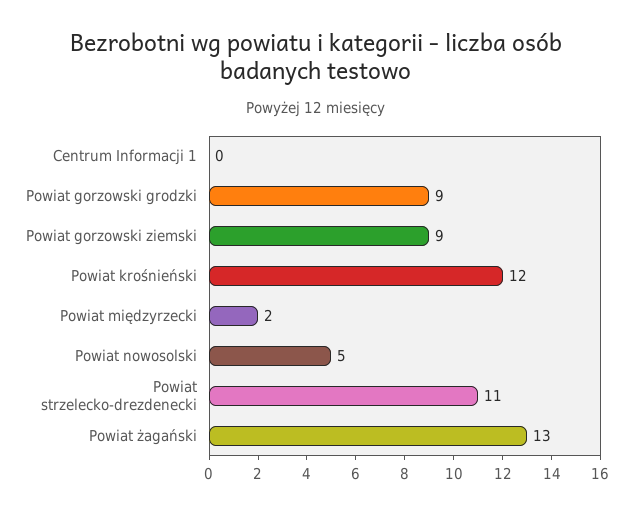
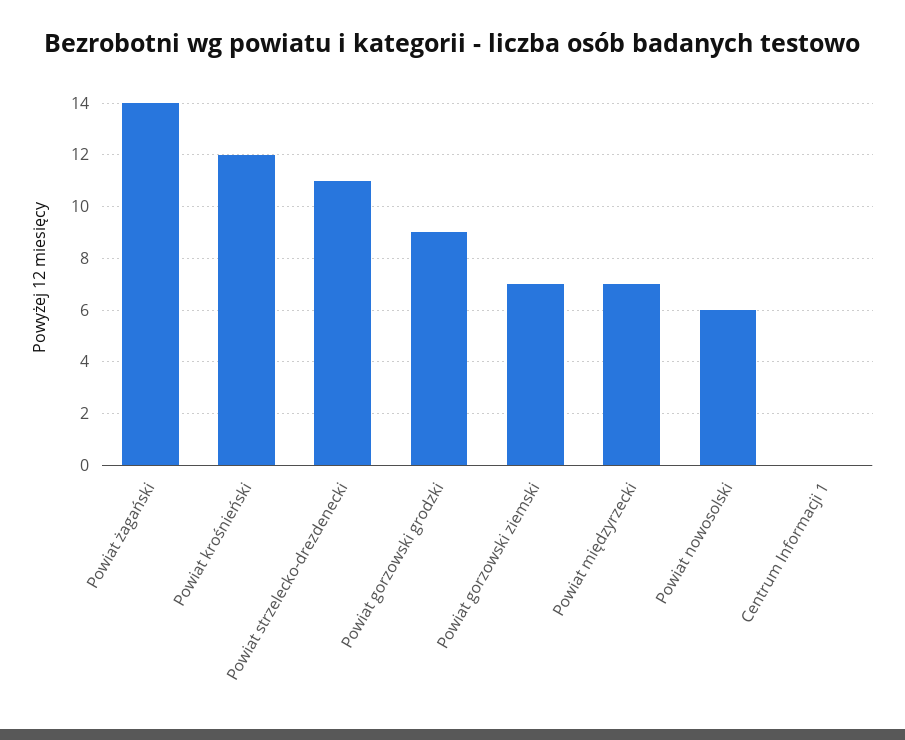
Powiat gorzowski ziemski: 9 -> 7
Powiat międzyrzecki: 2 -> 7
Powiat nowosolski: 5 -> 6
Powiat żagański: 13 -> 14

